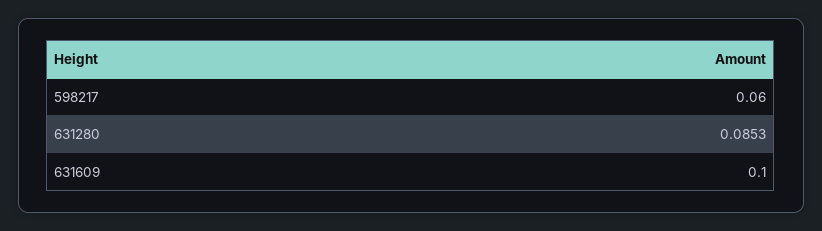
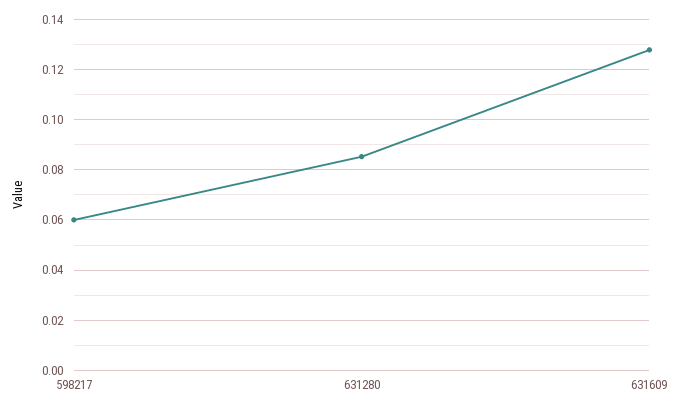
631609: 0.1 -> 0.1275

